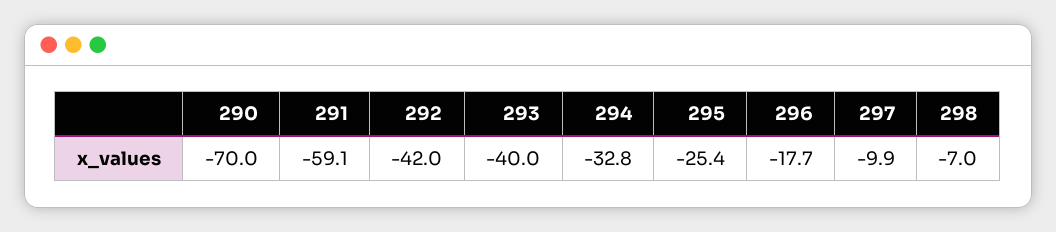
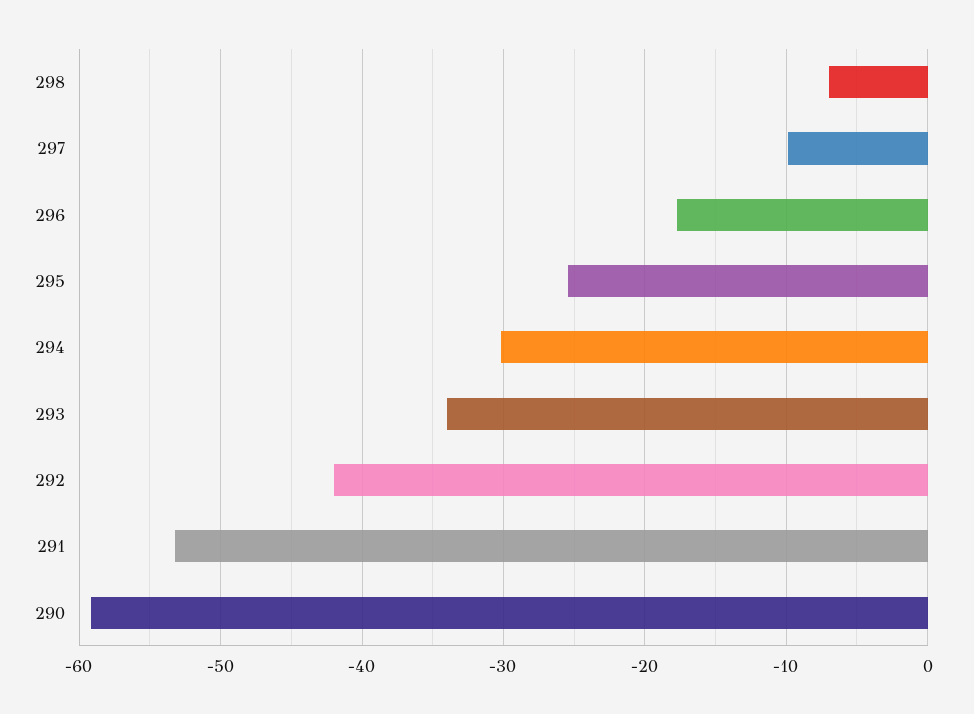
290: -70 -> -59
291: -59.1 -> -53
293: -40 -> -34
294: -32.8 -> -30

